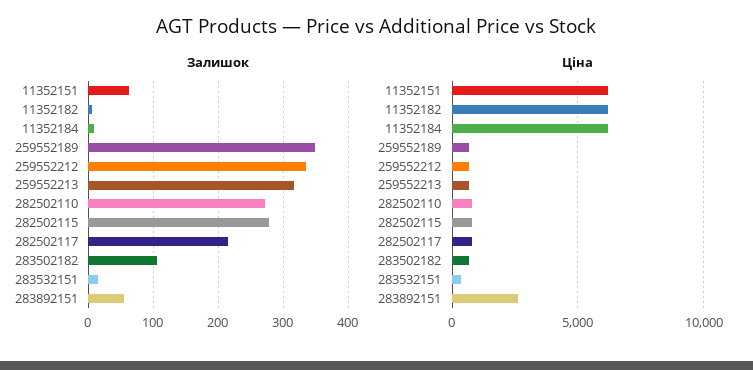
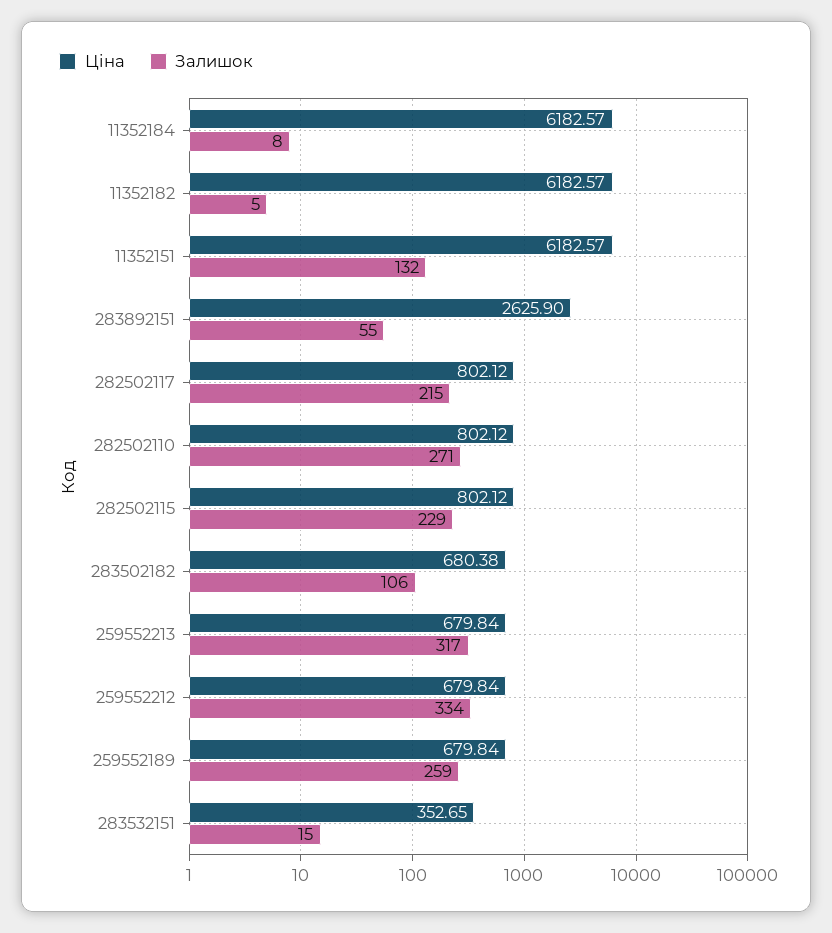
Залишок, 11352151: 60 -> 132
Залишок, 259552189: 350 -> 259
Залишок, 282502115: 280 -> 229

